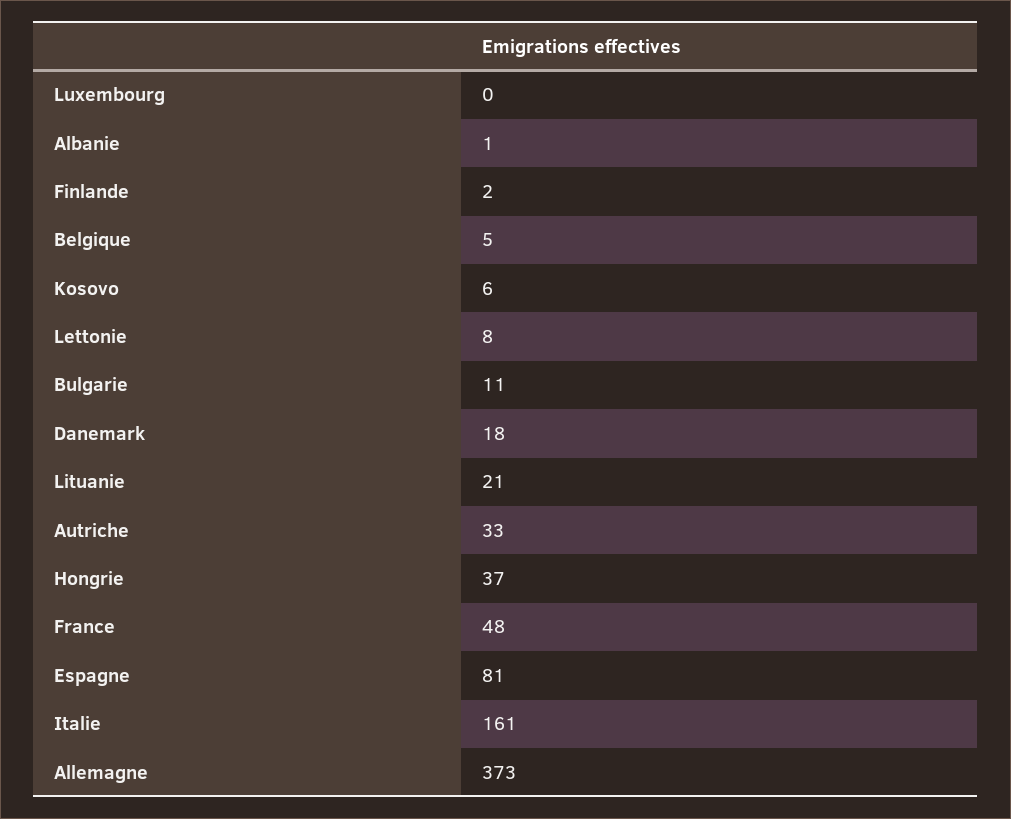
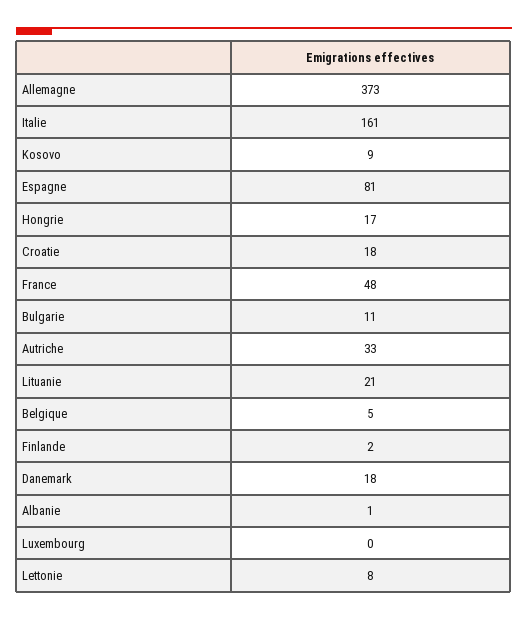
Kosovo: 6 -> 9
Hongrie: 37 -> 17
Croatie: none -> 18

